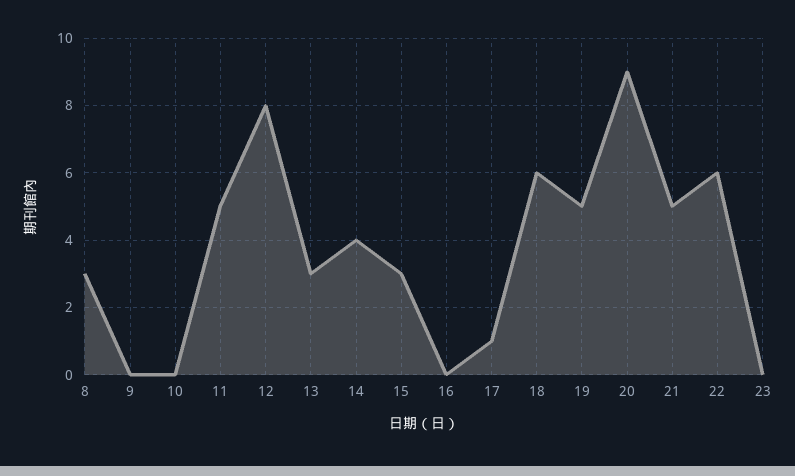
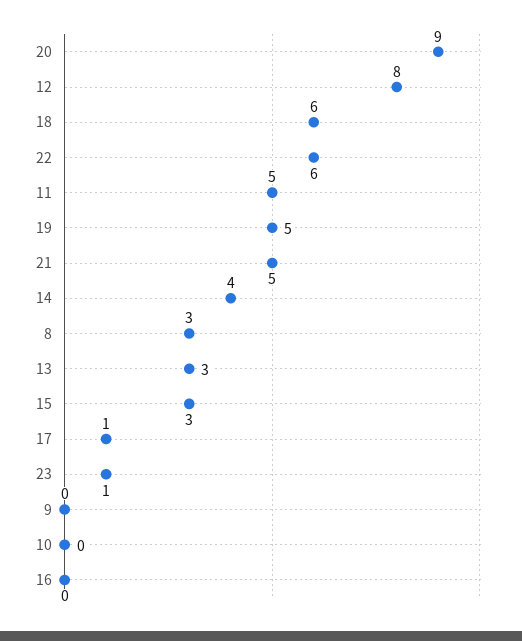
23: 0 -> 1

